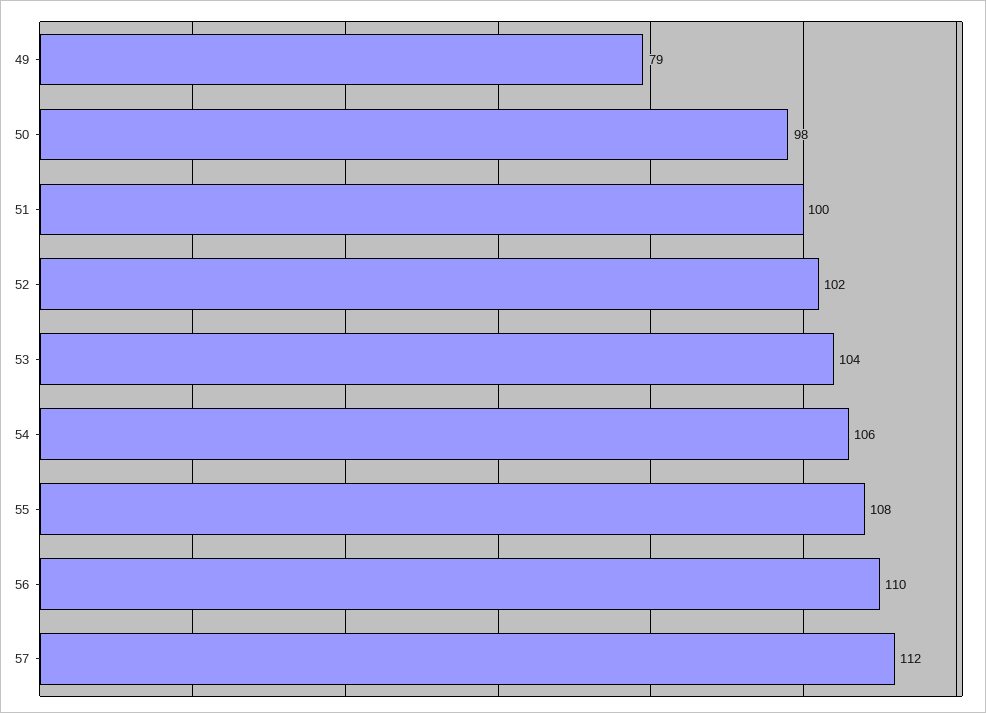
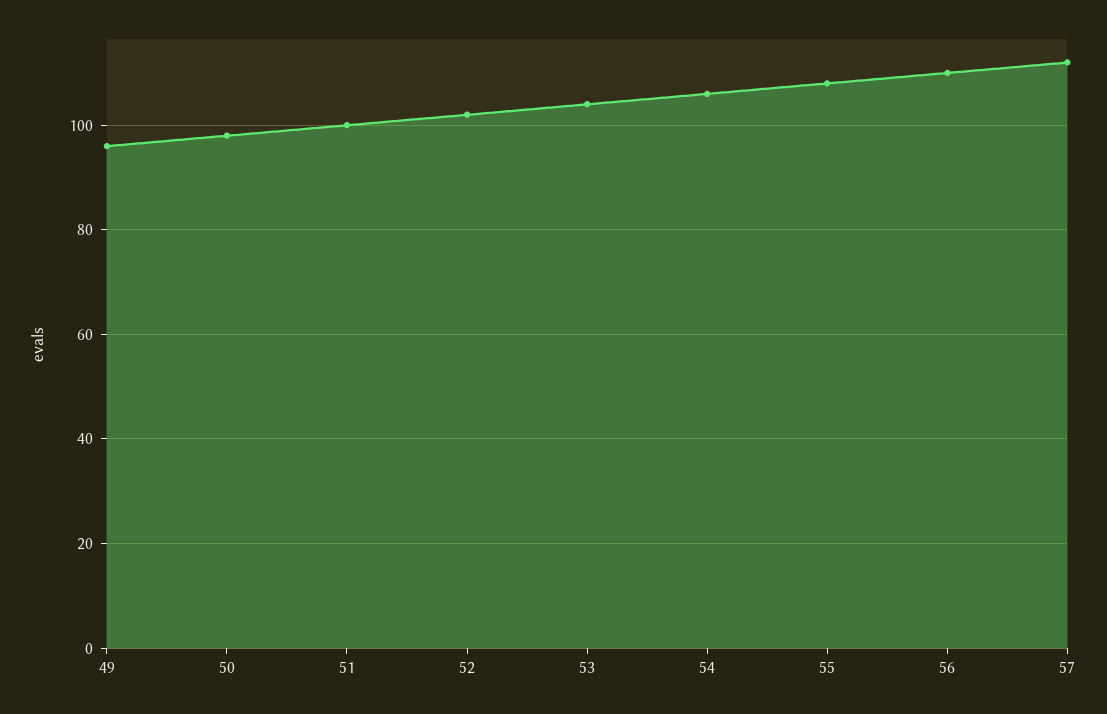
49: 79 -> 95

